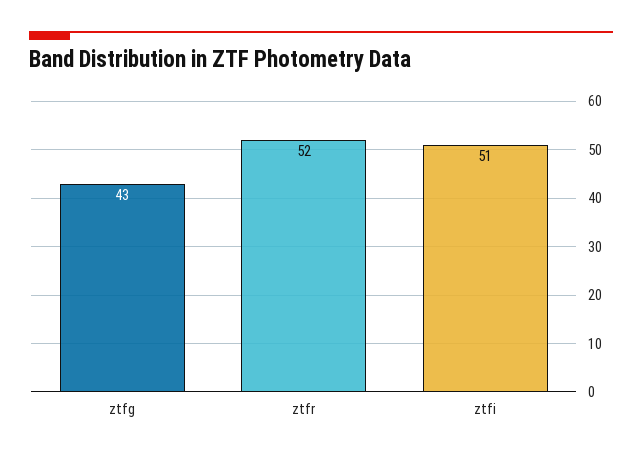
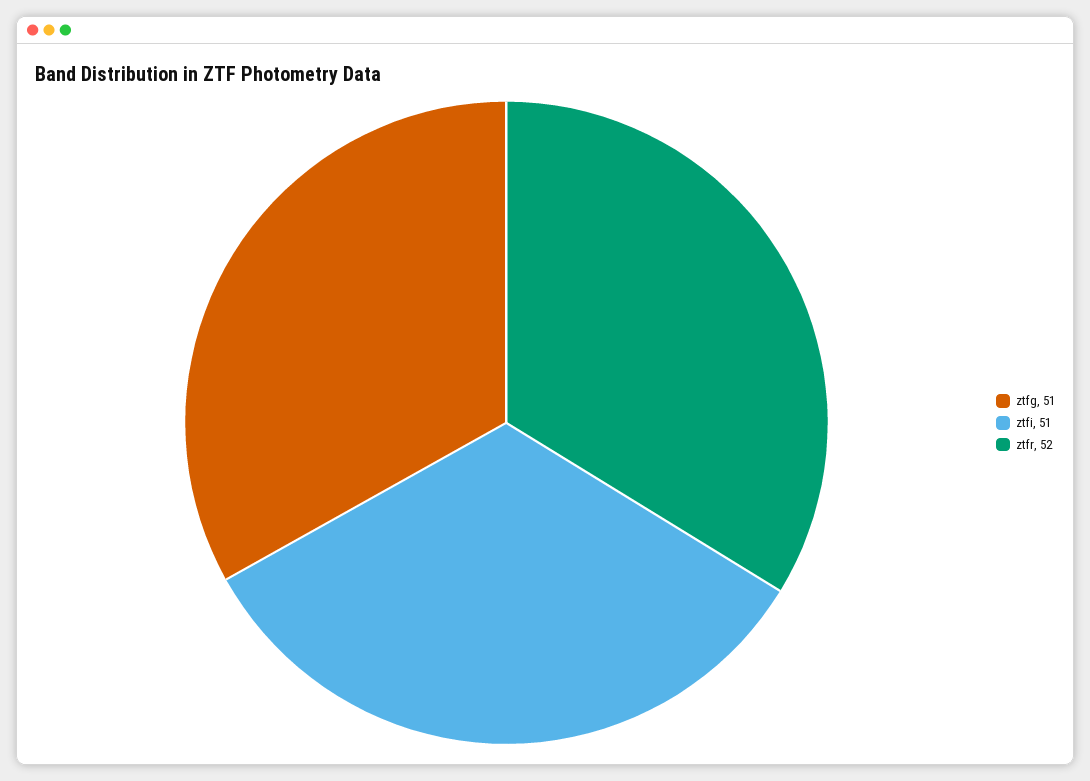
ztfg: 43 -> 51

